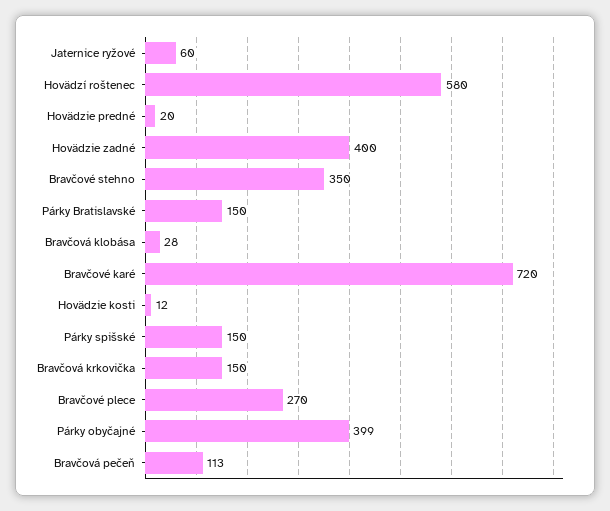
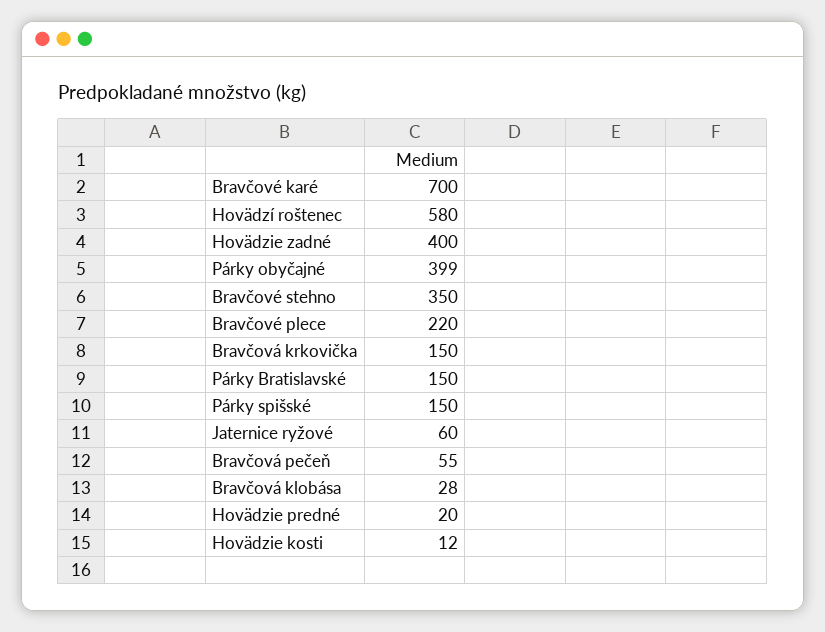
Bravčové karé: 720 -> 700
Bravčové plece: 270 -> 220
Bravčová pečeň: 113 -> 55

